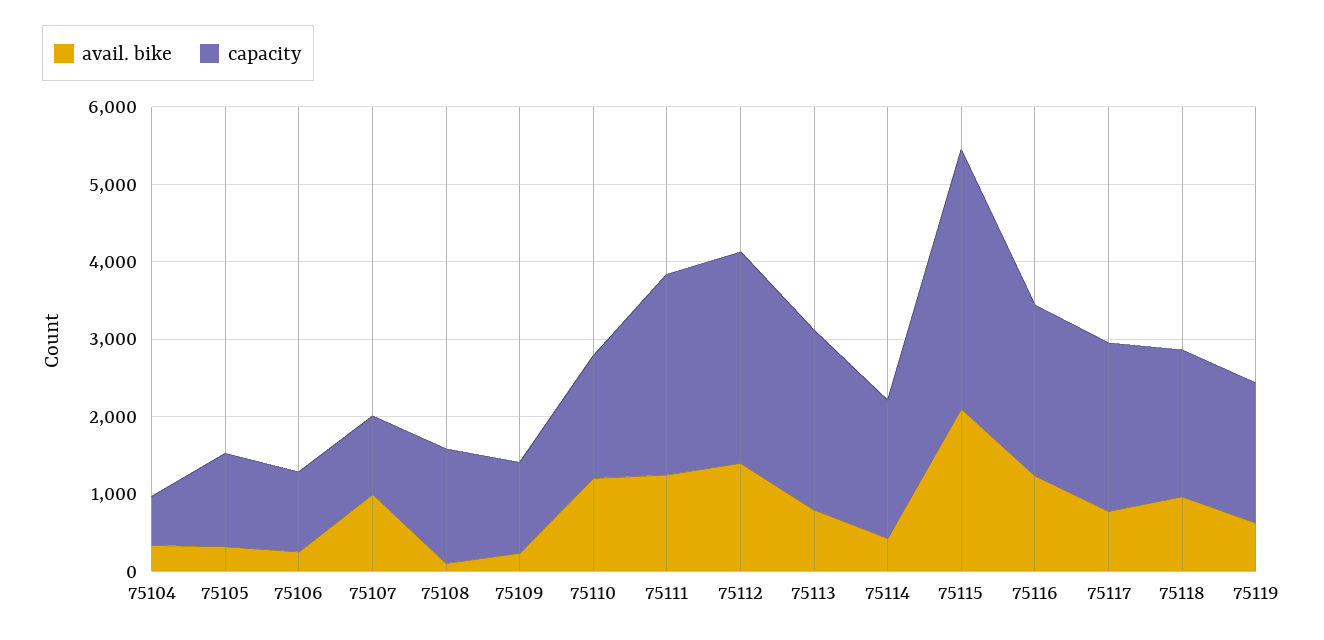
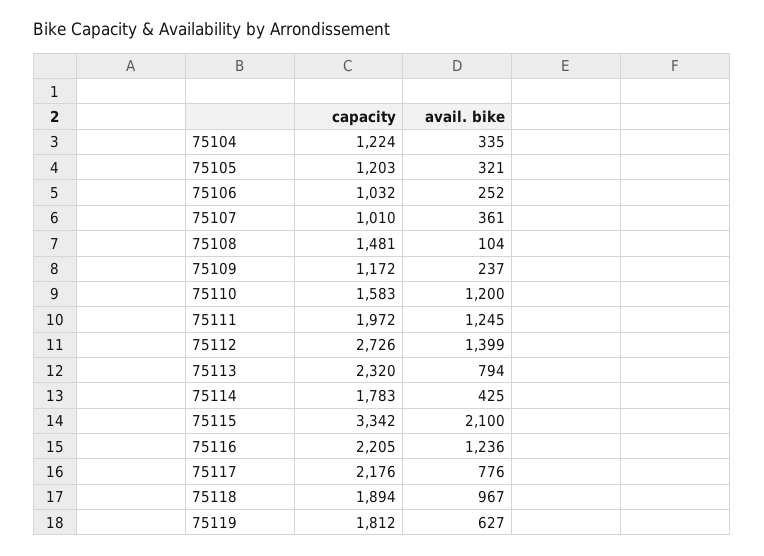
capacity, 75104: 600 -> 1224
avail. bike, 75107: 1000 -> 361
capacity, 75111: 2600 -> 1972

